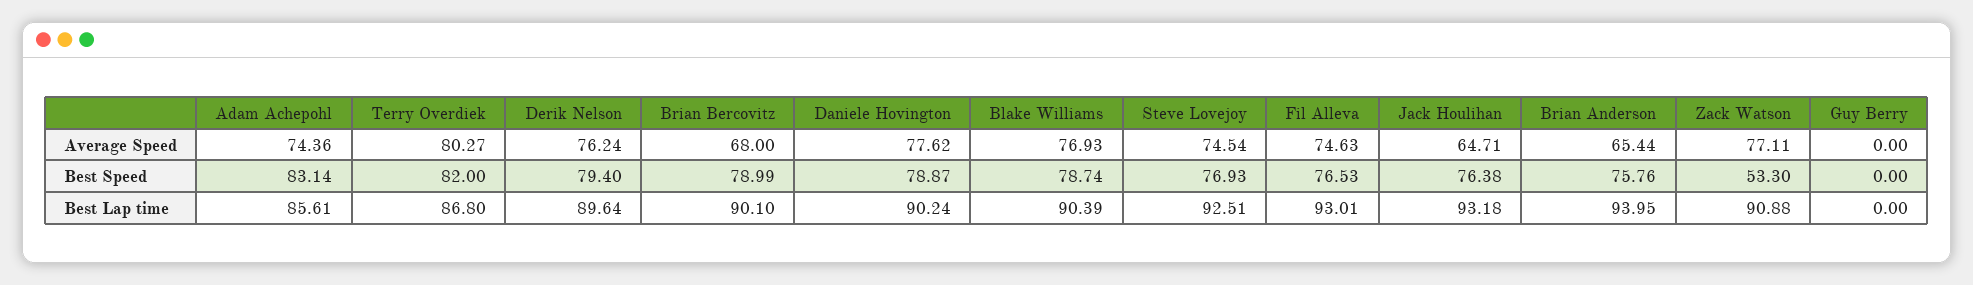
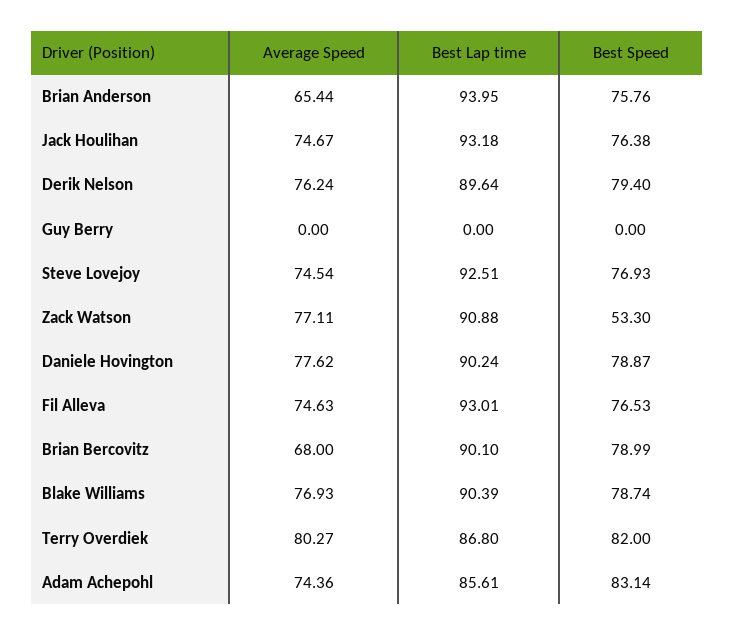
Jack Houlihan, Average Speed: 64.71 -> 74.67

